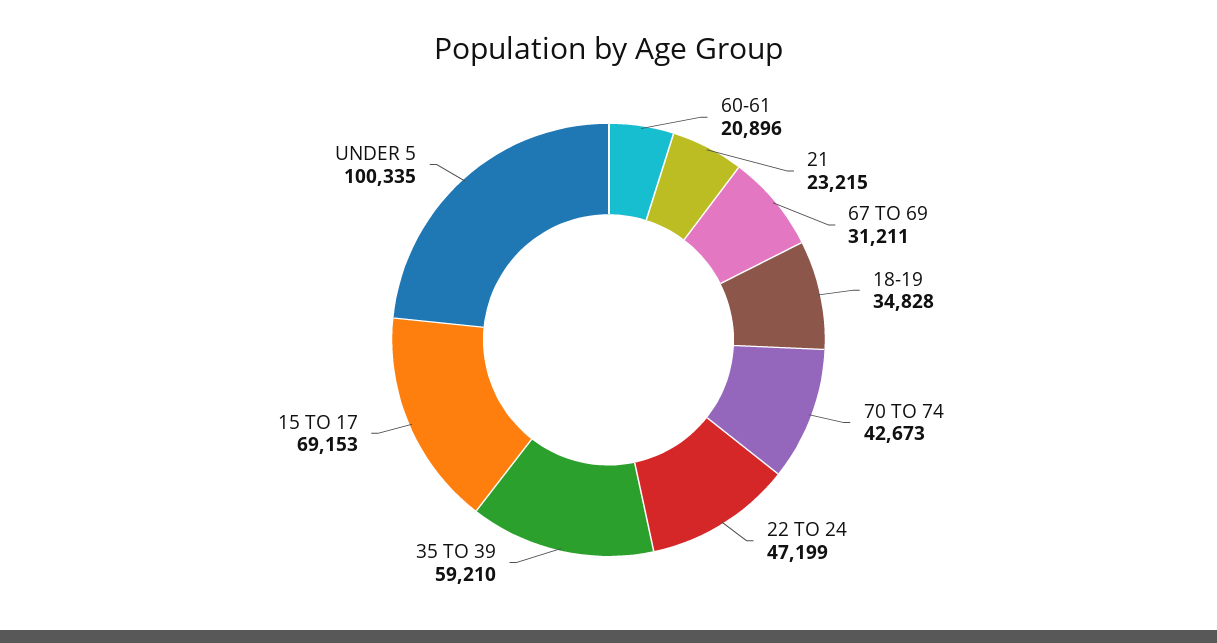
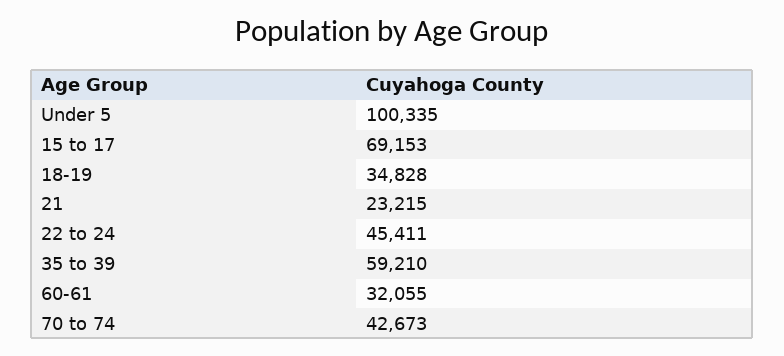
60-61: 20896 -> 32055
67 TO 69: 31211 -> none
22 TO 24: 47199 -> 45411

